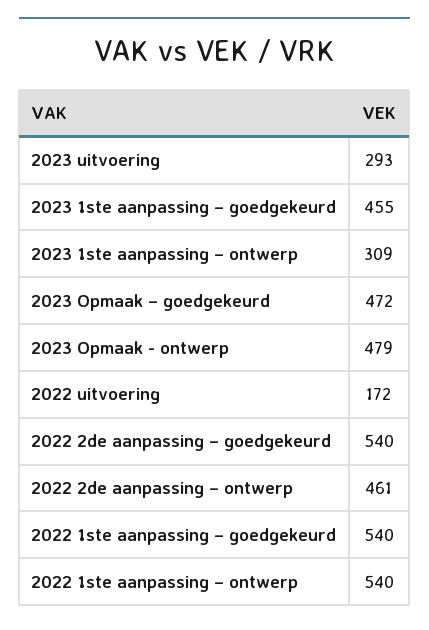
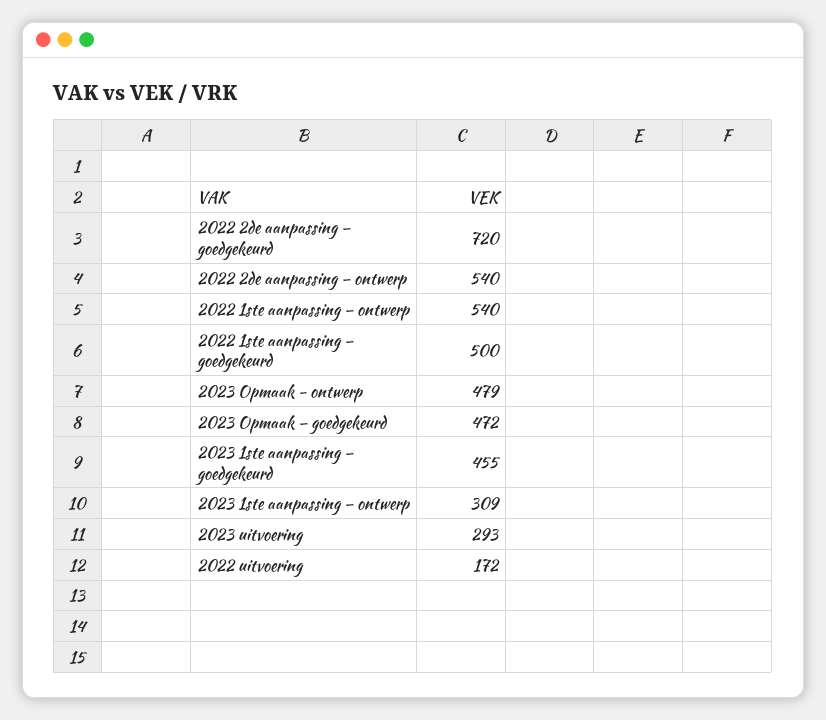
2022 2de aanpassing – goedgekeurd: 540 -> 720
2022 2de aanpassing – ontwerp: 461 -> 540
2022 1ste aanpassing – goedgekeurd: 540 -> 500

